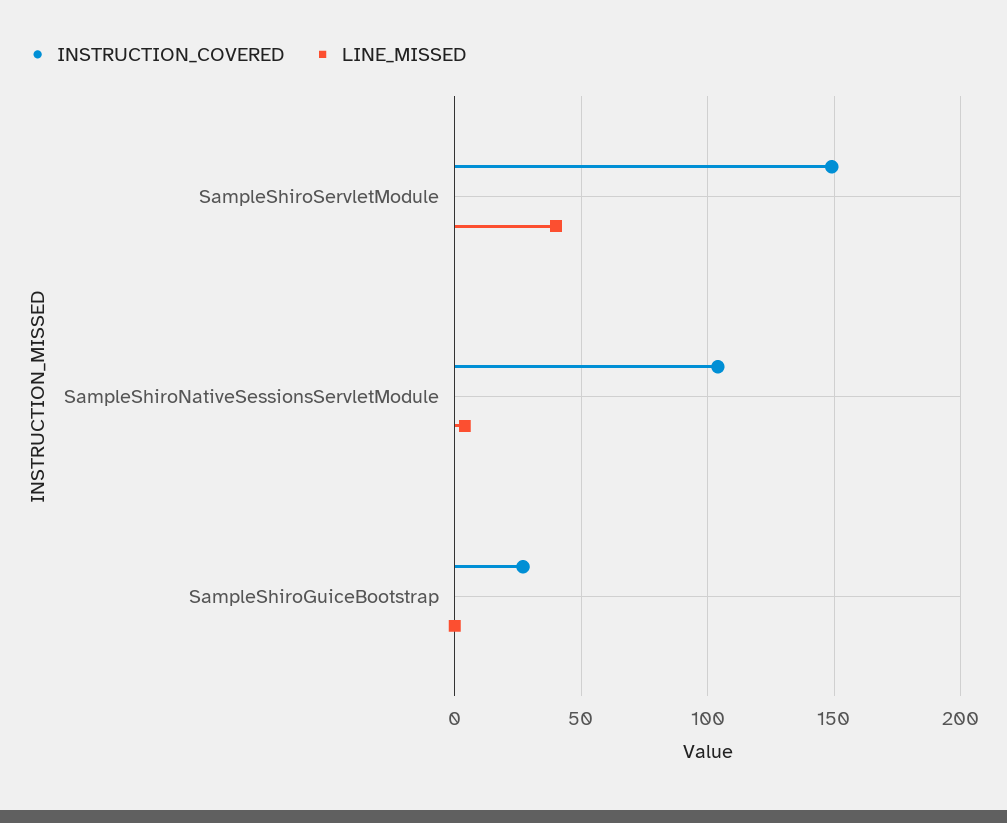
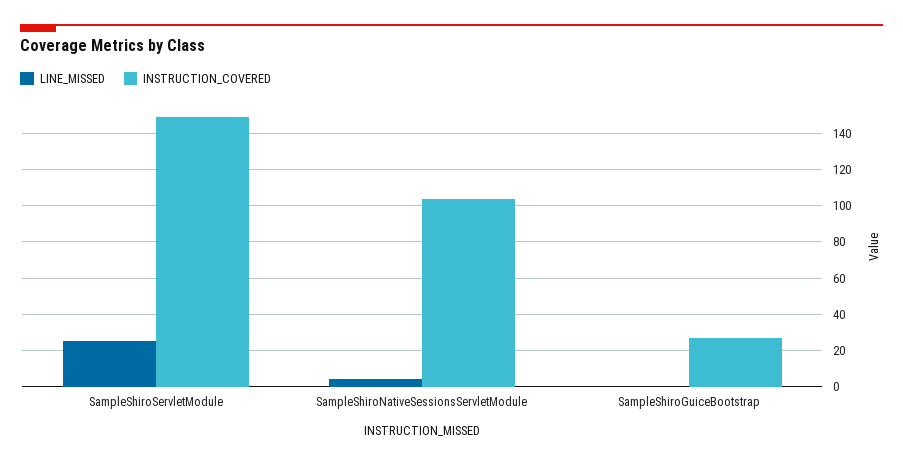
LINE_MISSED, SampleShiroServletModule: 40 -> 25

